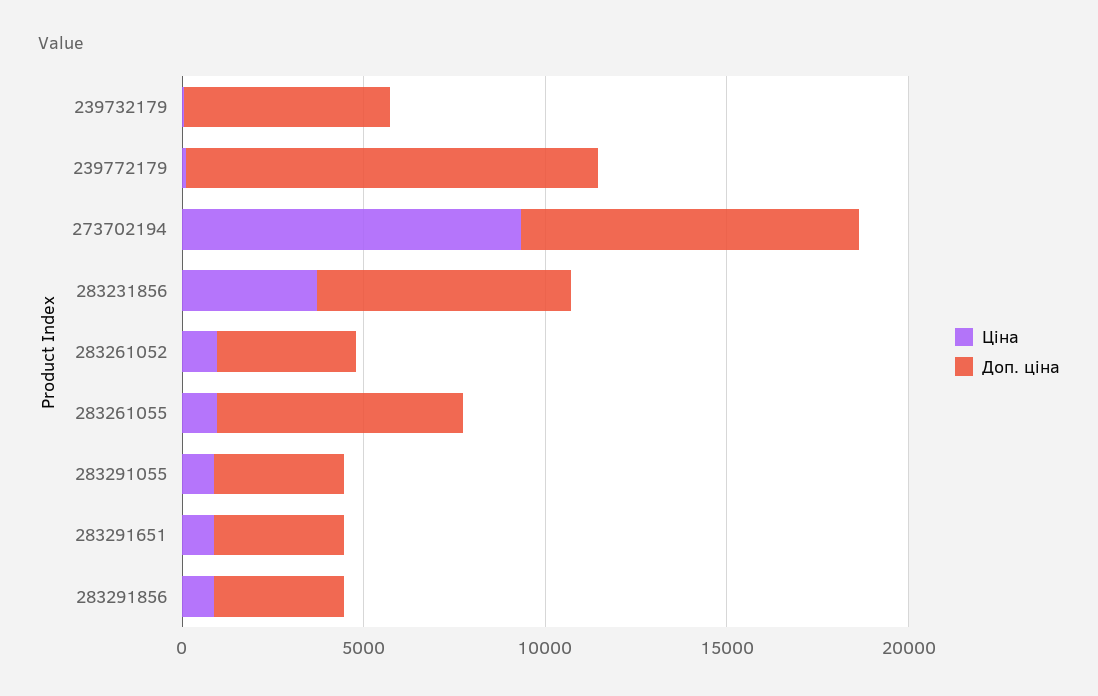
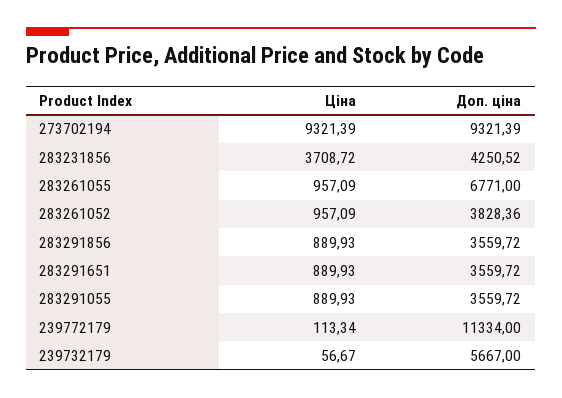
Доп. ціна, 283231856: 7000 -> 4250.52

